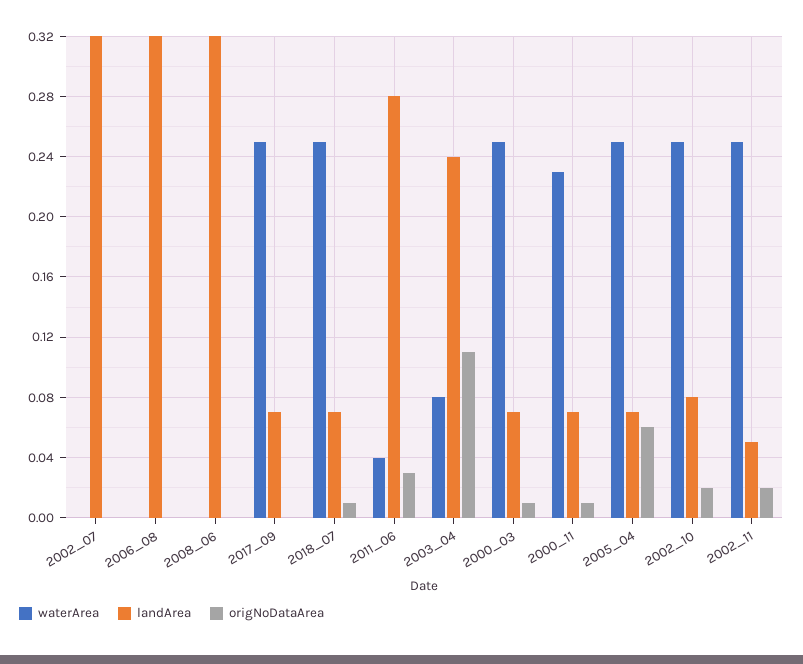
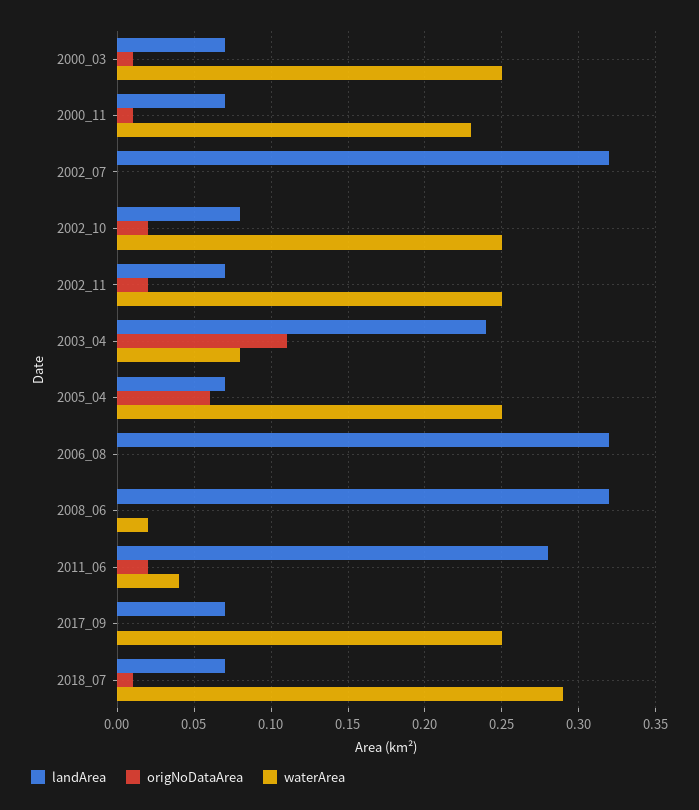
waterArea, 2008_06: 0 -> 0.02
waterArea, 2018_07: 0.25 -> 0.29
origNoDataArea, 2011_06: 0.03 -> 0.02
landArea, 2002_11: 0.05 -> 0.07

